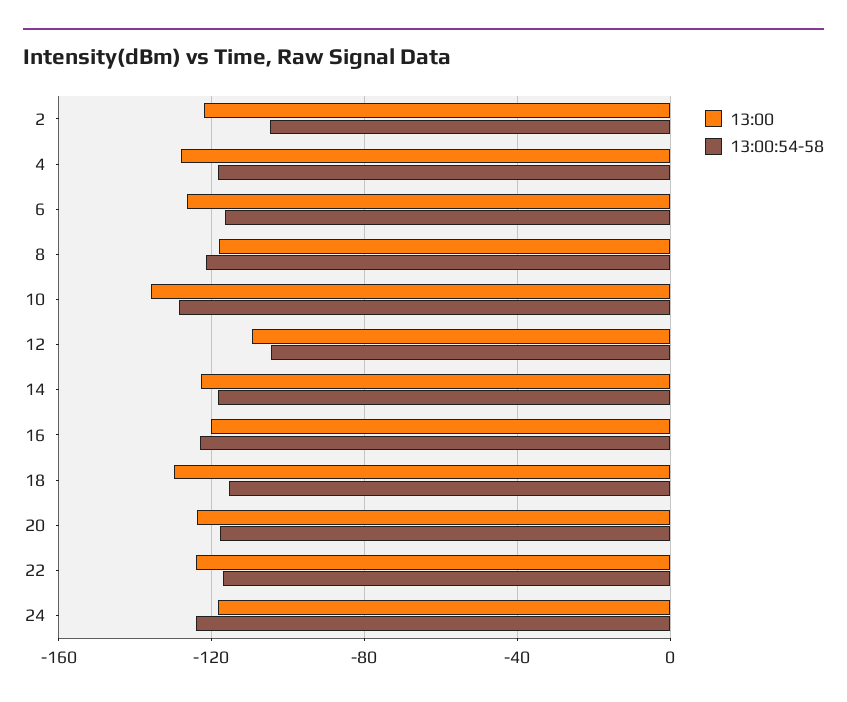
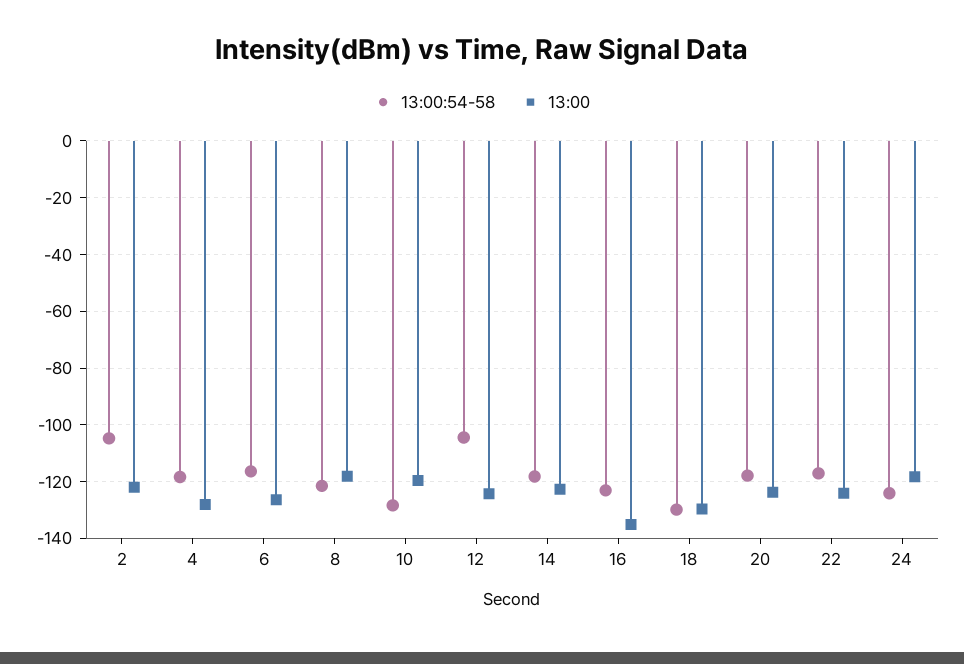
13:00, 10: -135 -> -120
13:00, 12: -110 -> -125
13:00, 16: -120 -> -135
13:00:54-58, 18: -115 -> -130

